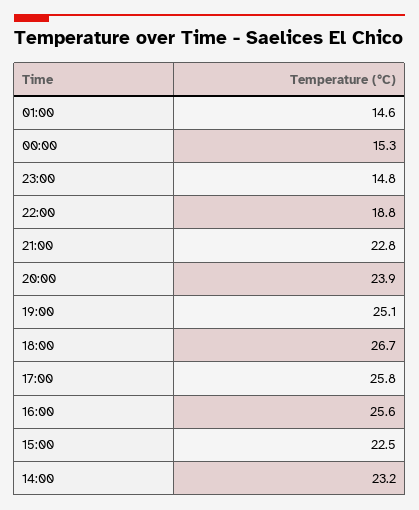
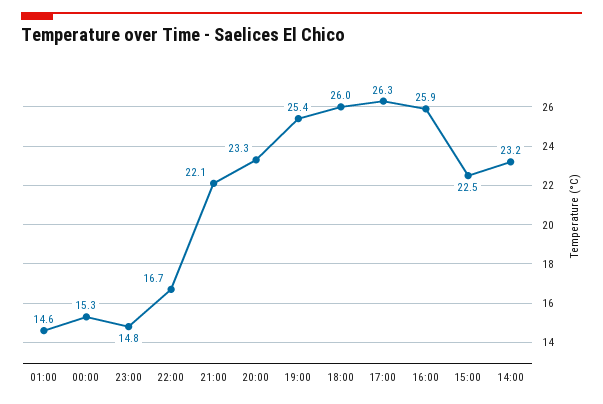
22:00: 18.8 -> 16.7
21:00: 22.8 -> 22.1
20:00: 23.9 -> 23.3
19:00: 25.1 -> 25.4
18:00: 26.7 -> 26
17:00: 25.8 -> 26.3
16:00: 25.6 -> 25.9

